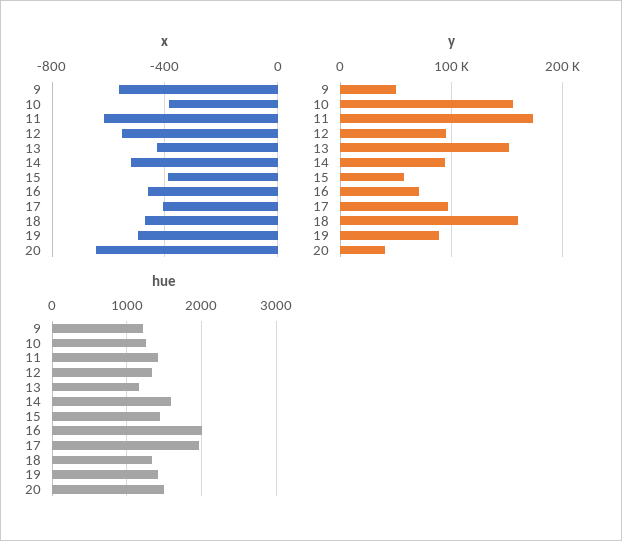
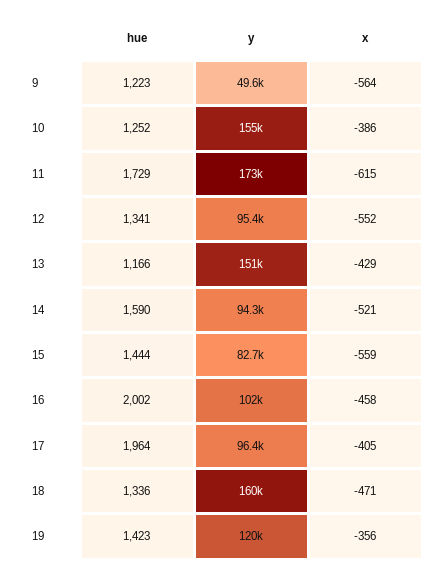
x, 15: -400 -> -559
x, 19: -500 -> -356
x, 20: -650 -> none
y, 15: 60000 -> 82700
y, 16: 70000 -> 102000
y, 19: 90000 -> 120000
y, 20: 40000 -> none
hue, 11: 1400 -> 1729
hue, 20: 1500 -> none

